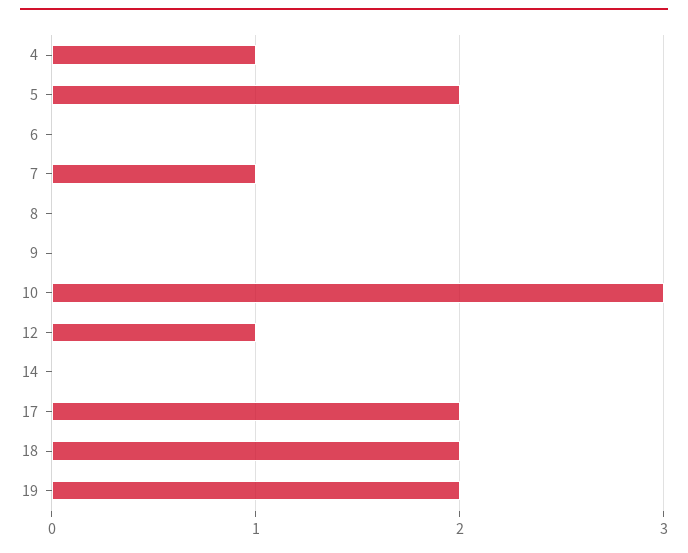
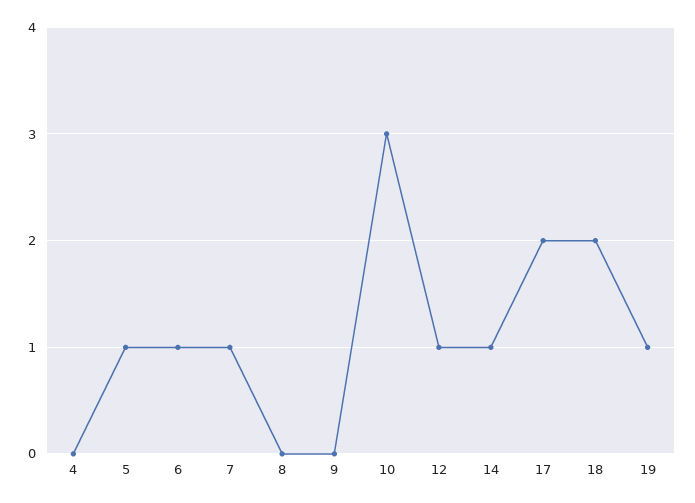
4: 1 -> 0
5: 2 -> 1
6: 0 -> 1
14: 0 -> 1
19: 2 -> 1

